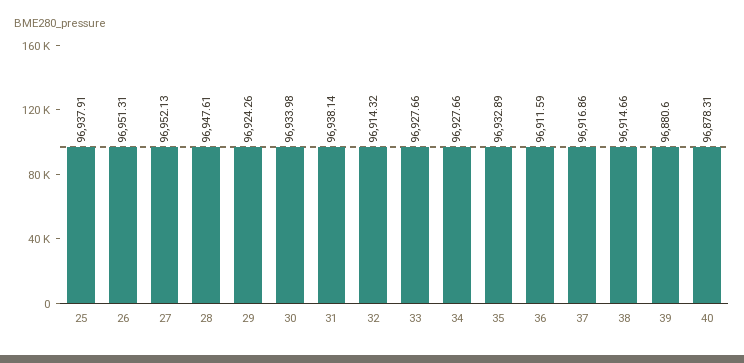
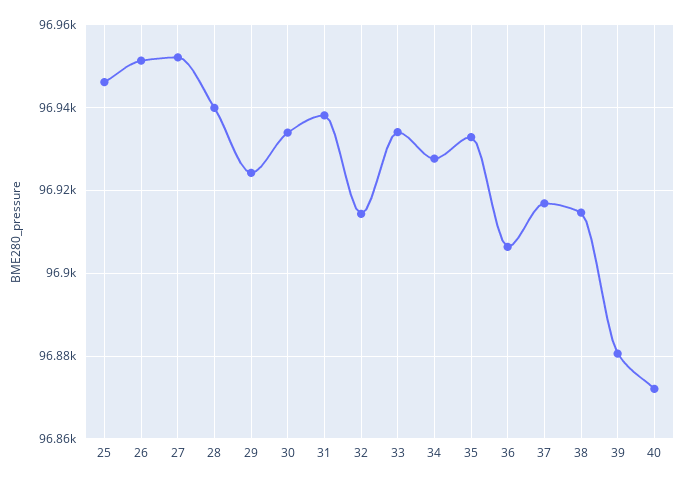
25: 96937.91 -> 96946
28: 96947.61 -> 96940
33: 96927.66 -> 96934
36: 96911.59 -> 96906
40: 96878.31 -> 96872

